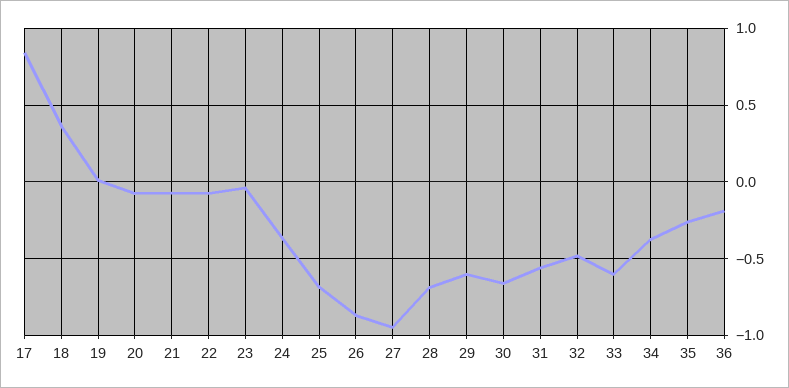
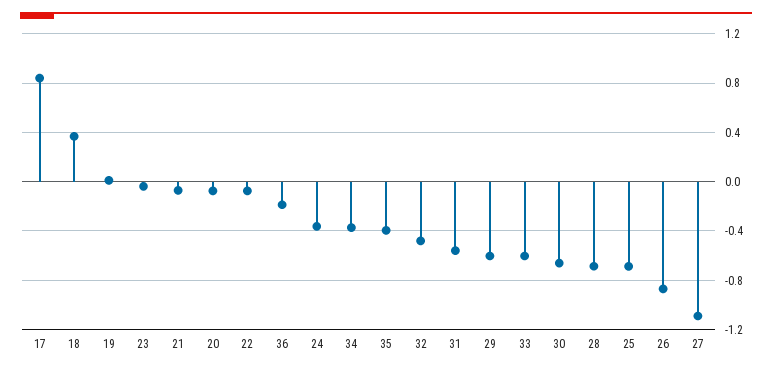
27: -0.95 -> -1.1
35: -0.25 -> -0.4

